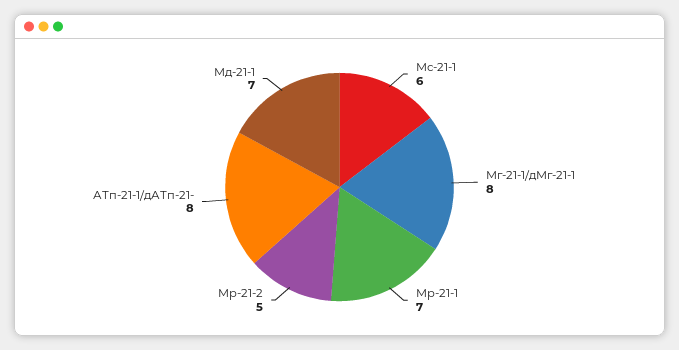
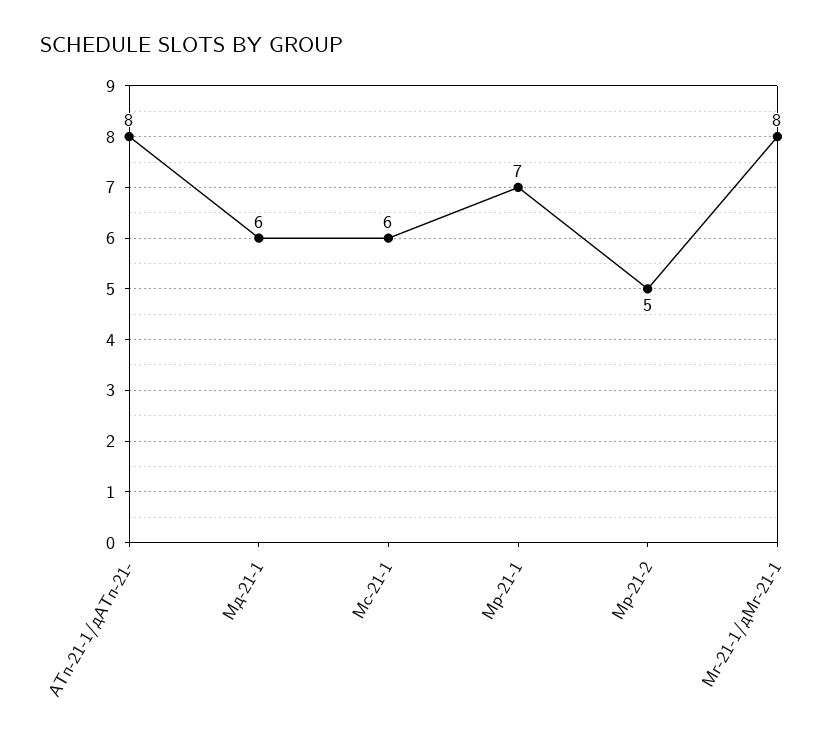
Мд-21-1: 7 -> 6

